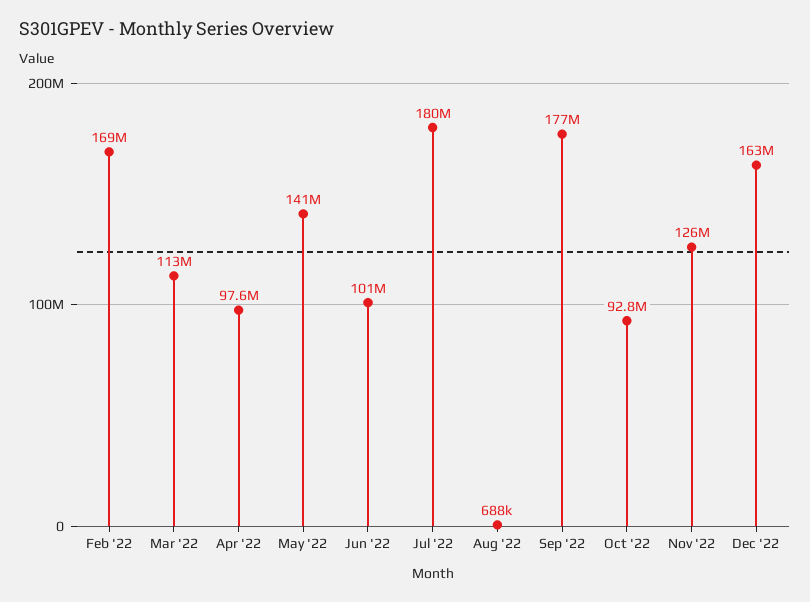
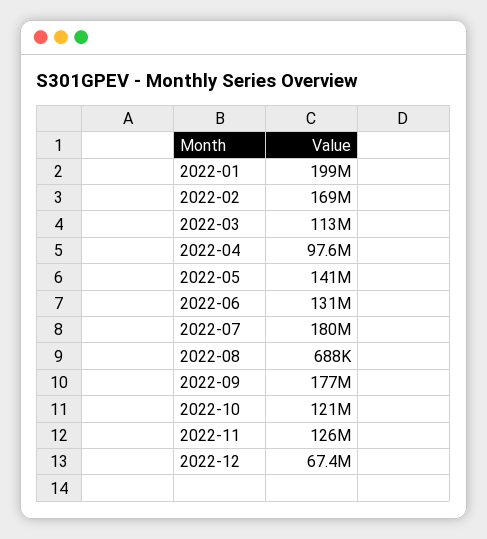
Jun '22: 101000000 -> 131000000
Oct '22: 92800000 -> 121000000
Dec '22: 163000000 -> 67400000
2022-01: none -> 199000000

